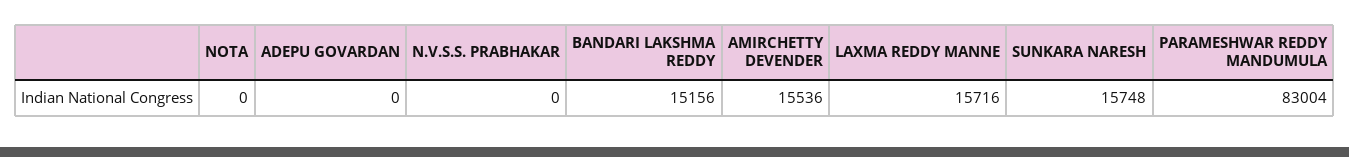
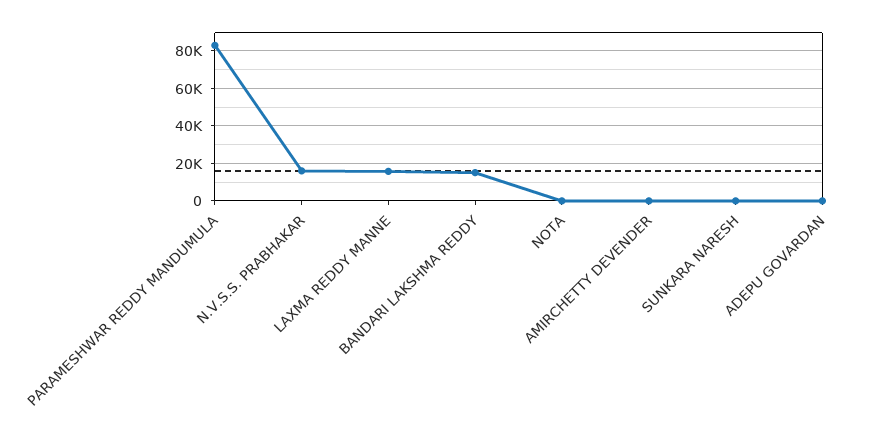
N.V.S.S. PRABHAKAR: 0 -> 15000
AMIRCHETTY DEVENDER: 15536 -> 0
SUNKARA NARESH: 15748 -> 0

